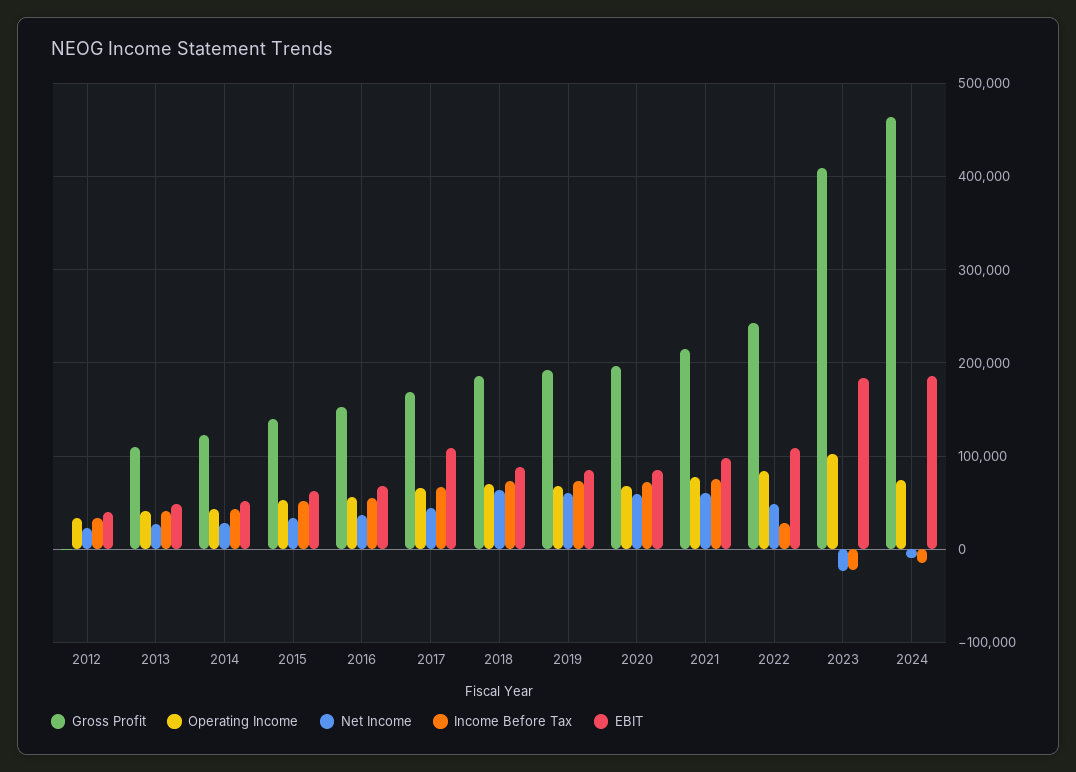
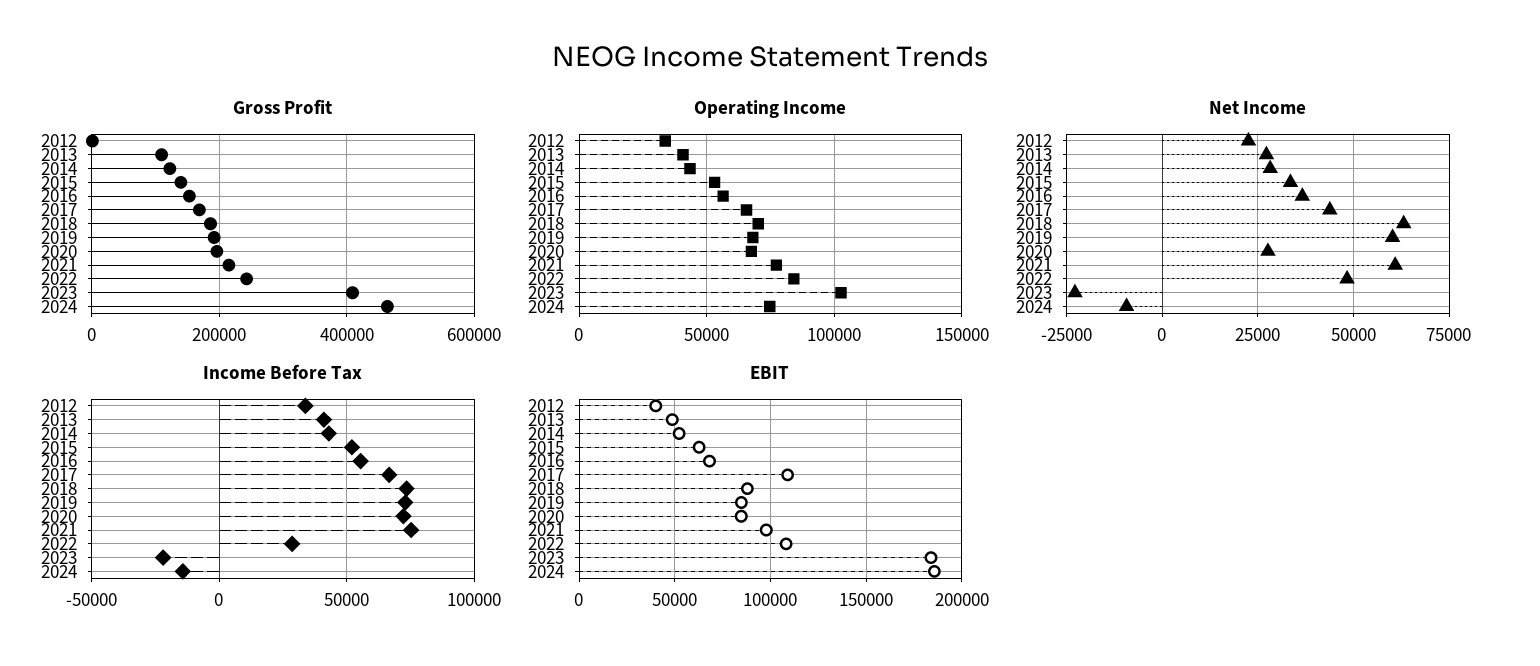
Net Income, 2020: 60000 -> 27500

